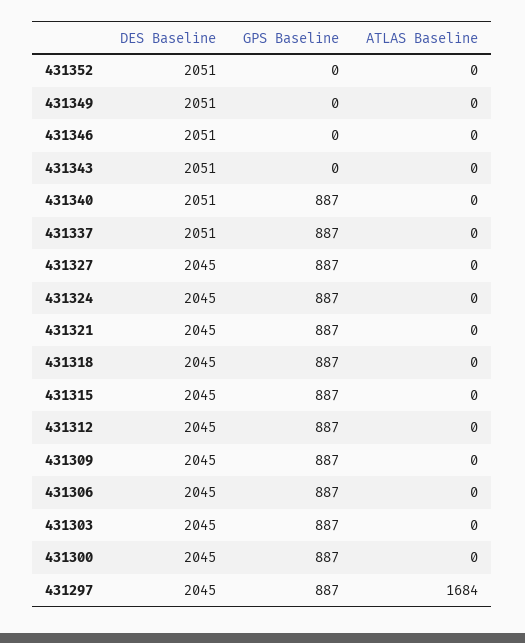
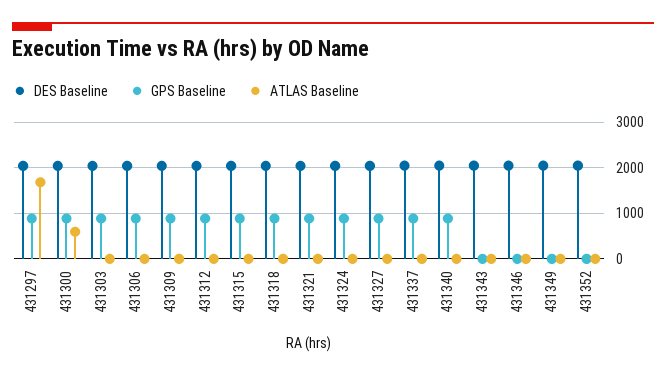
ATLAS Baseline, 431300: 0 -> 600

